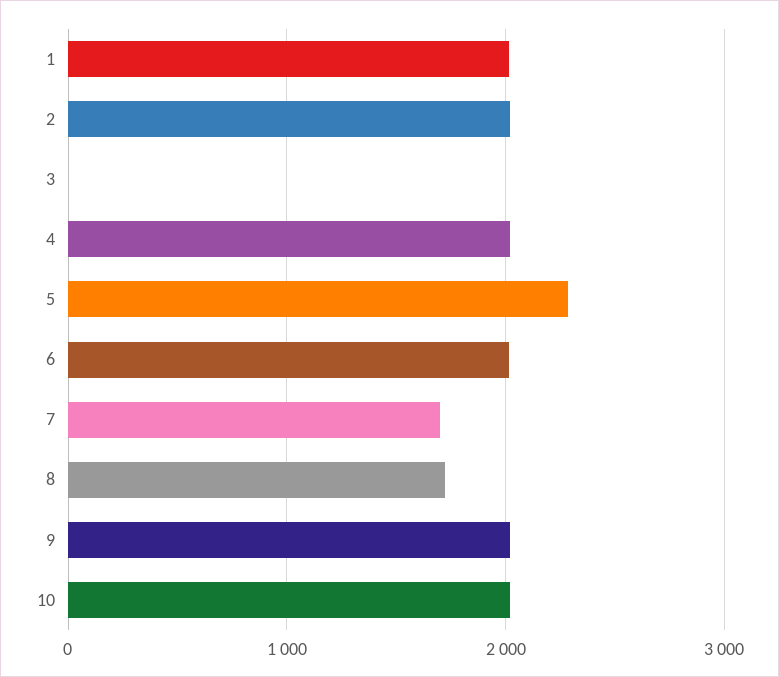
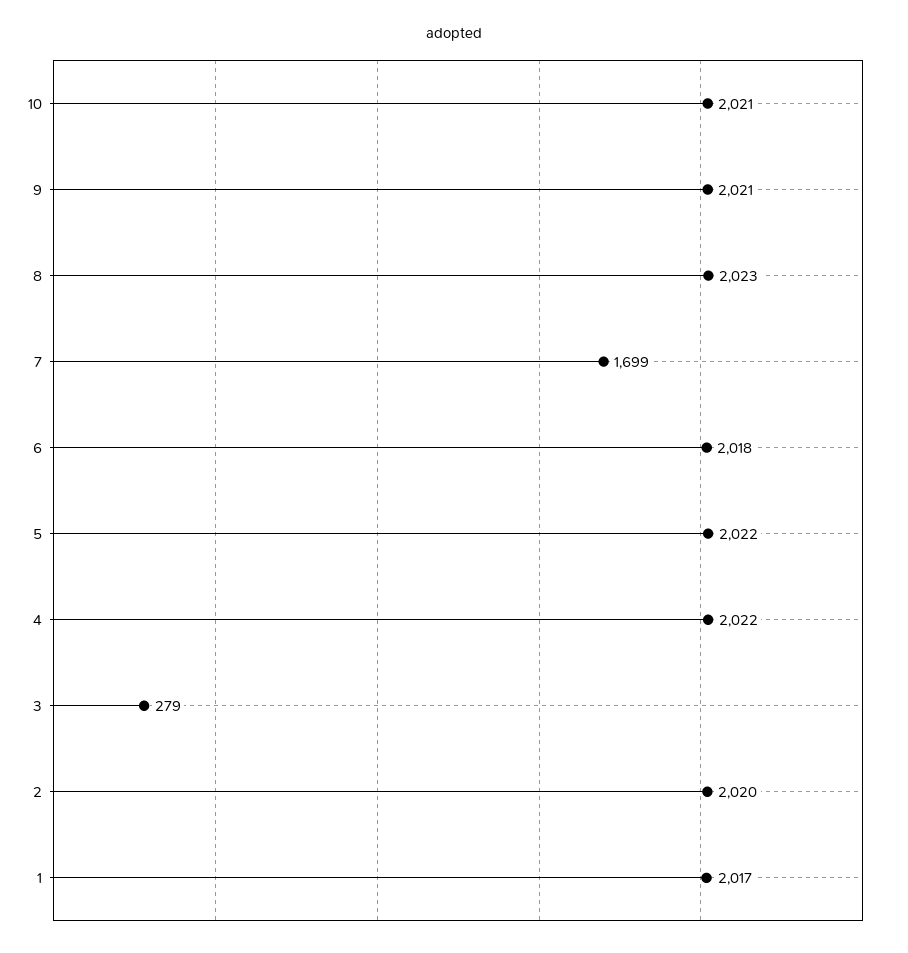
3: 0 -> 279
5: 2300 -> 2022
8: 1700 -> 2023

